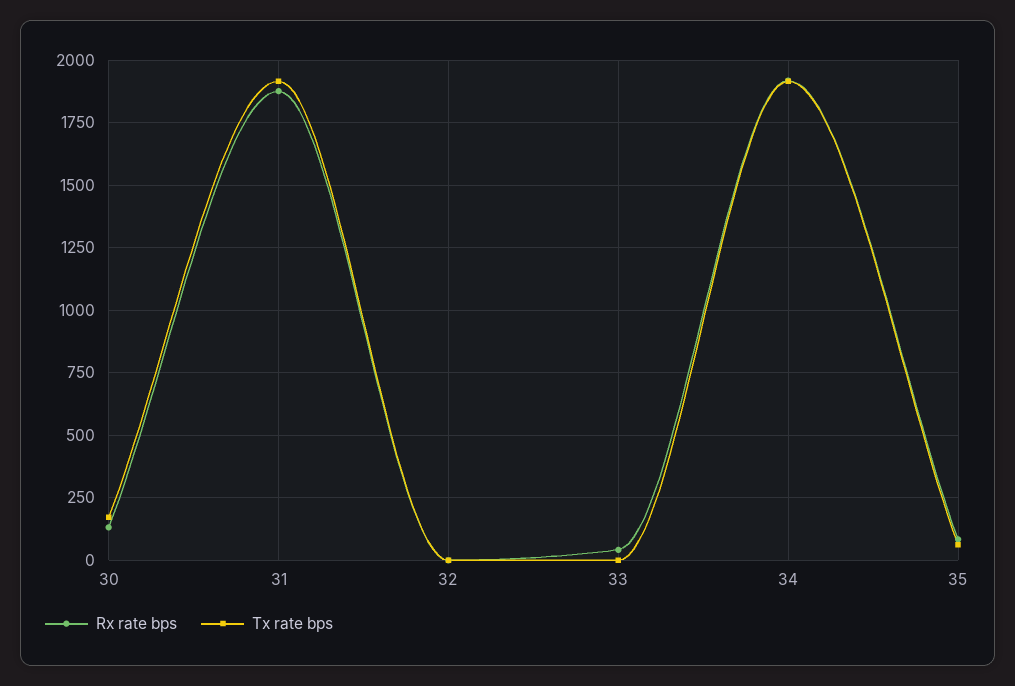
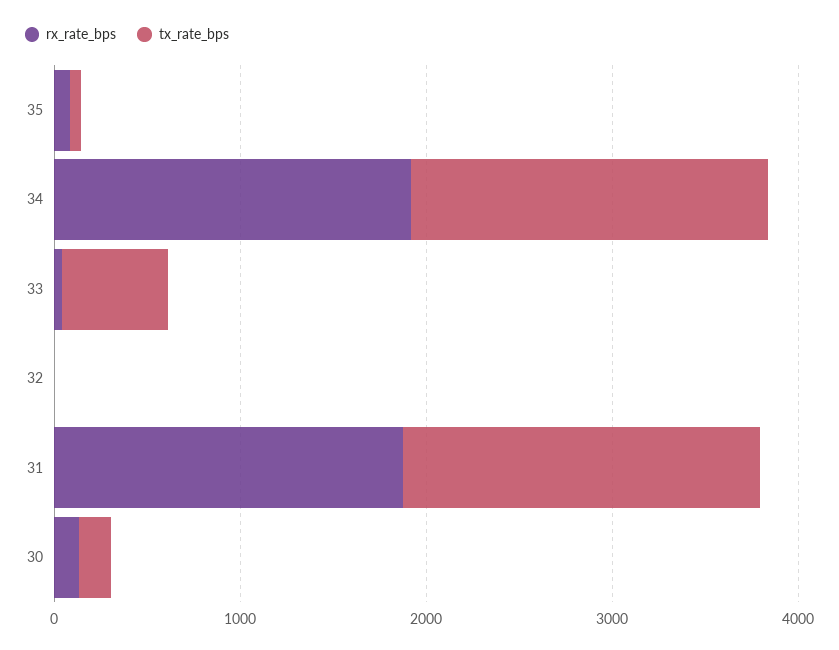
Tx rate bps, 33: 0 -> 600

